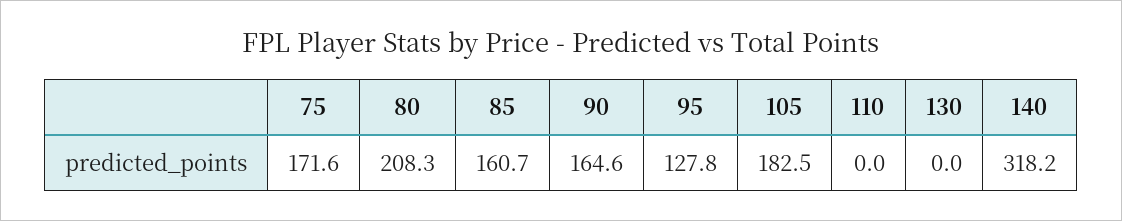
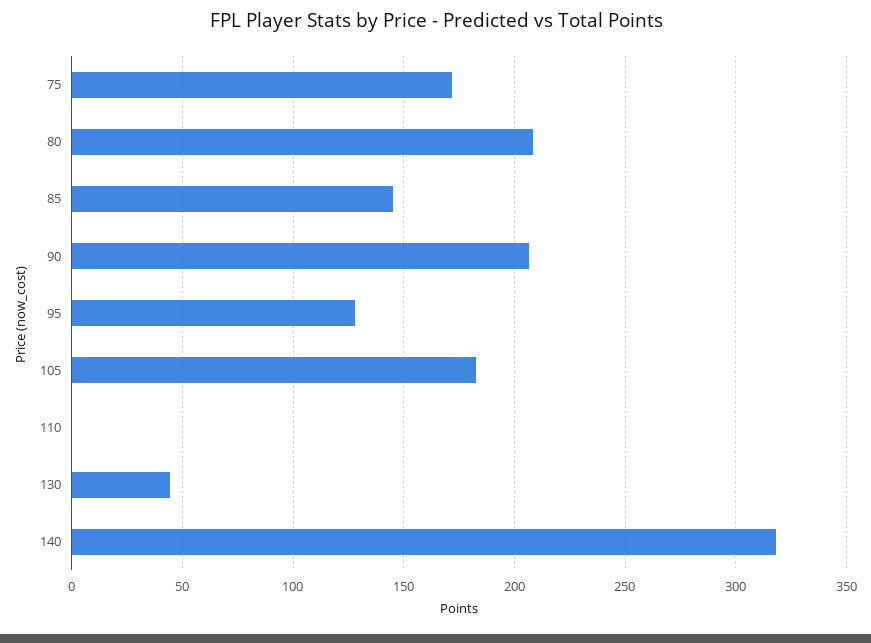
85: 160.7 -> 145
90: 164.6 -> 205
130: 0 -> 45

